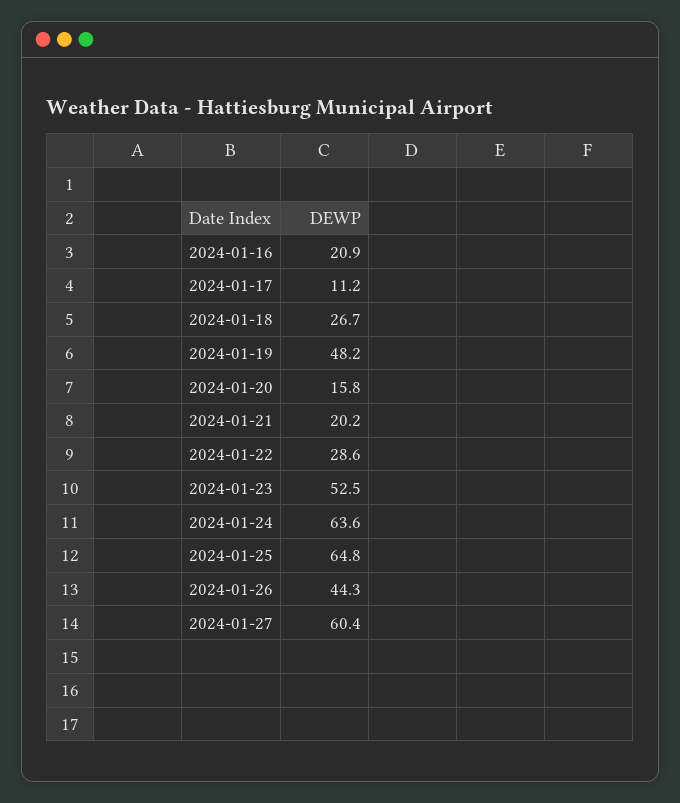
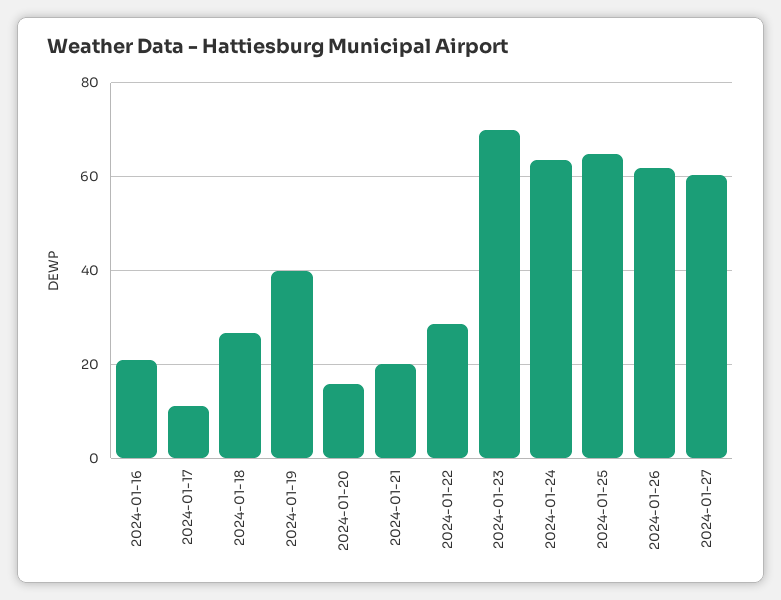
2024-01-19: 48.2 -> 40
2024-01-23: 52.5 -> 70
2024-01-26: 44.3 -> 62

